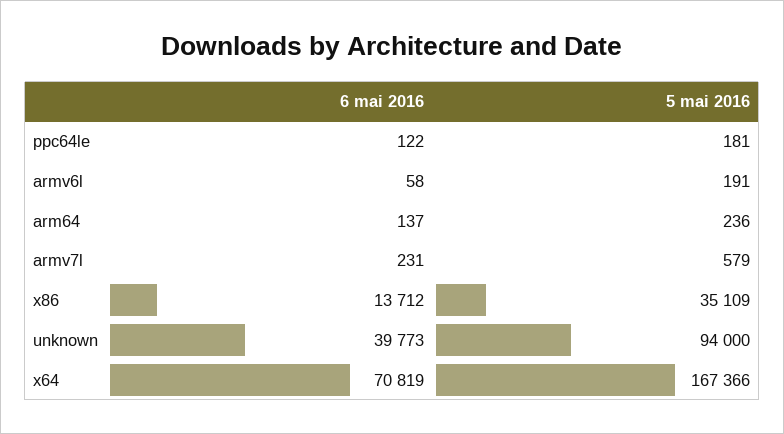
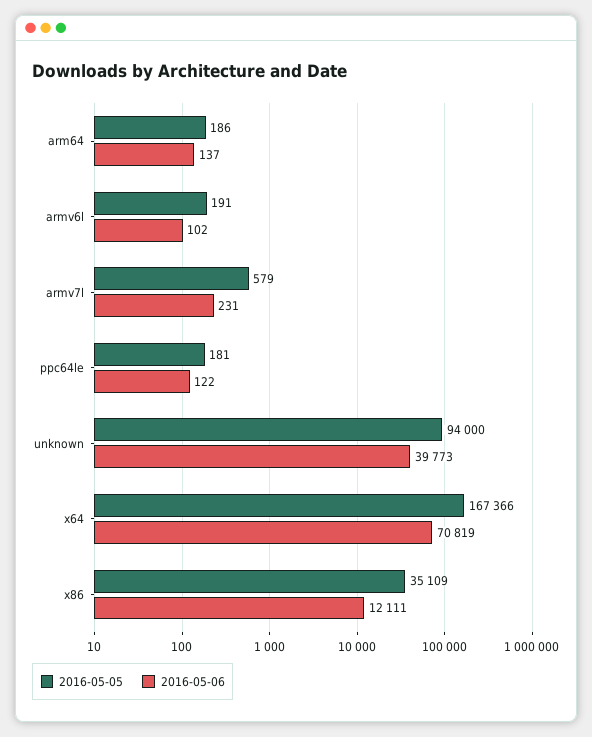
6 mai 2016, armv6l: 58 -> 102
5 mai 2016, arm64: 236 -> 186
6 mai 2016, x86: 13712 -> 12111

